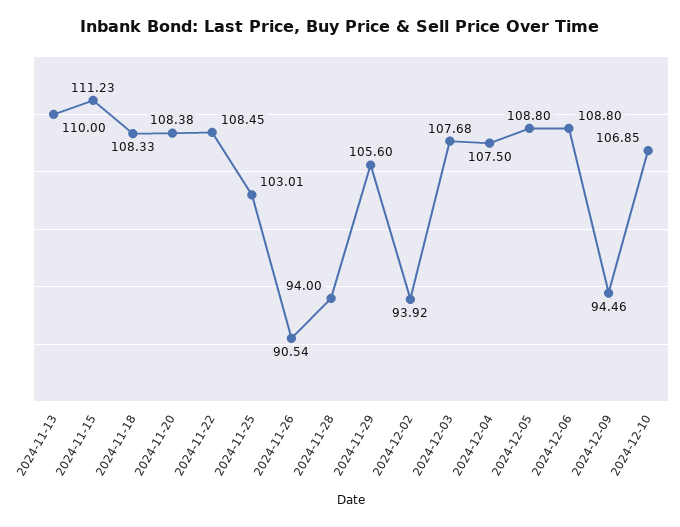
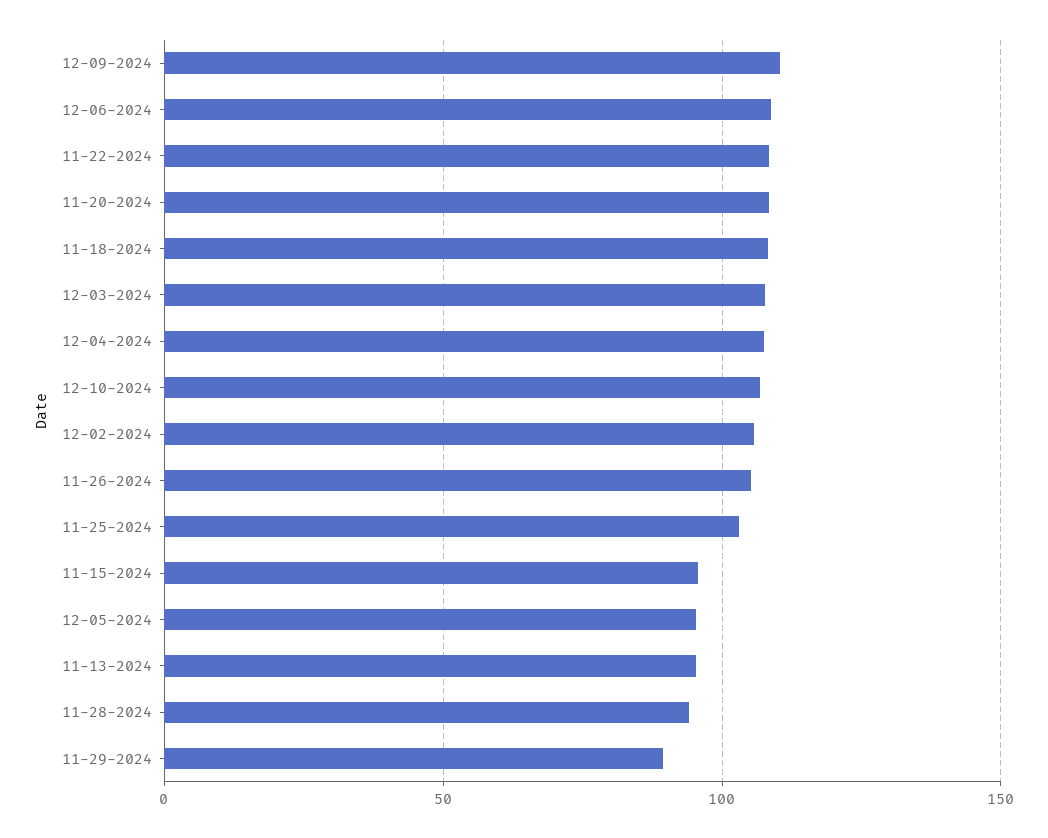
2024-11-13: 110 -> 95
2024-11-15: 111.23 -> 95
2024-11-26: 90.54 -> 105
2024-11-29: 105.6 -> 90
2024-12-02: 93.92 -> 105
2024-12-05: 108.8 -> 95
2024-12-09: 94.46 -> 110

